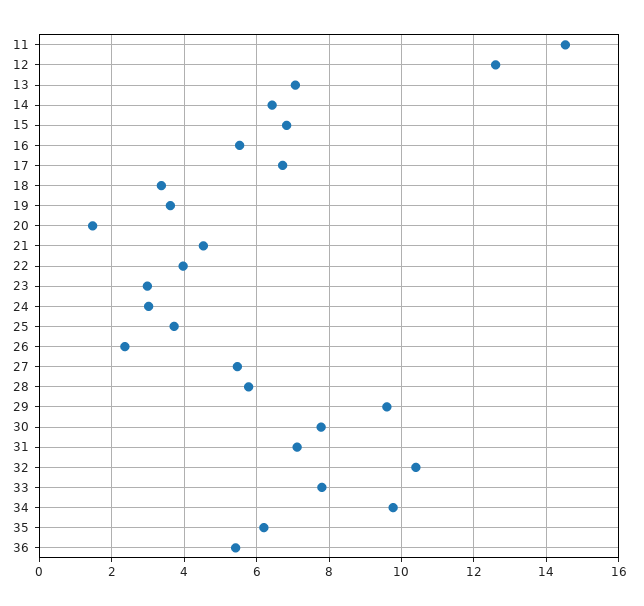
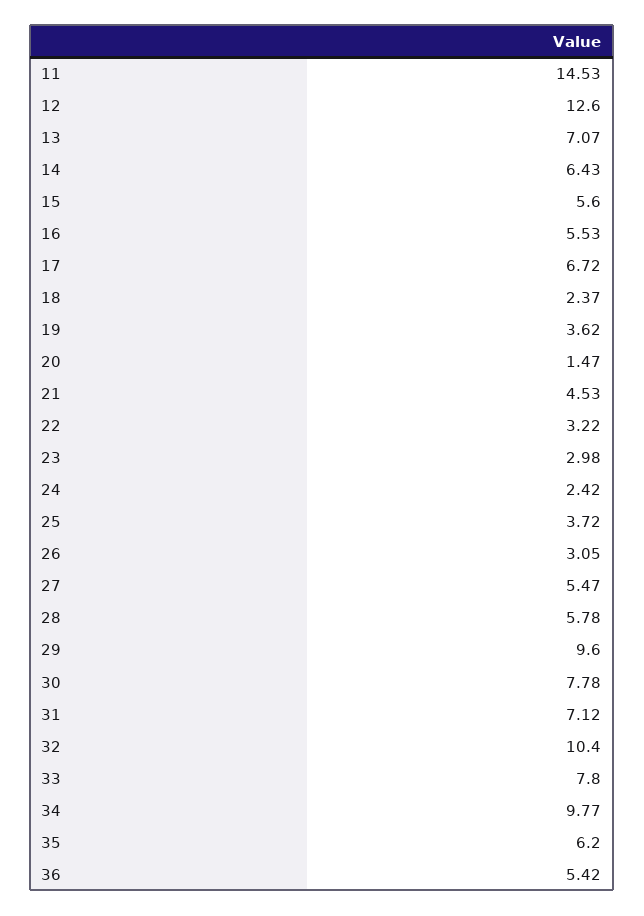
15: 6.8 -> 5.6
18: 3.4 -> 2.37
22: 4 -> 3.22
24: 3 -> 2.42
26: 2.4 -> 3.05

